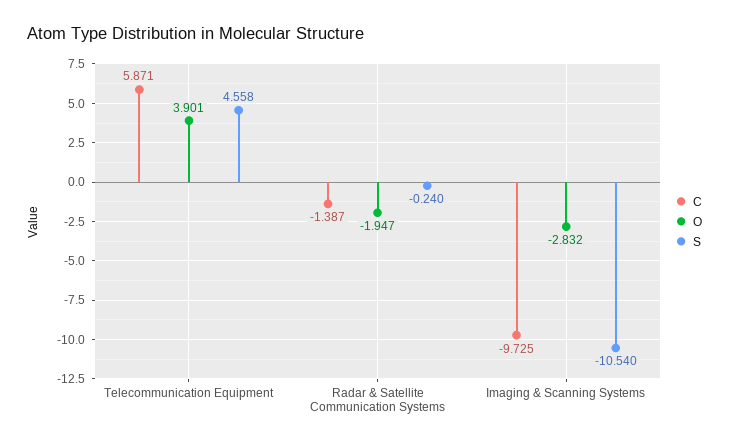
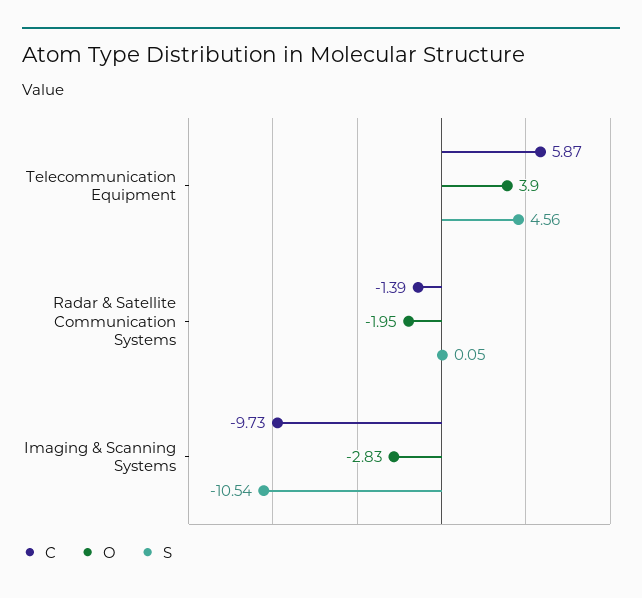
S, Radar & Satellite Communication Systems: -0.24 -> 0.05

